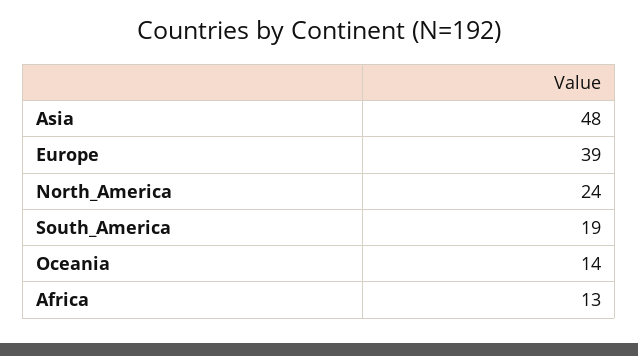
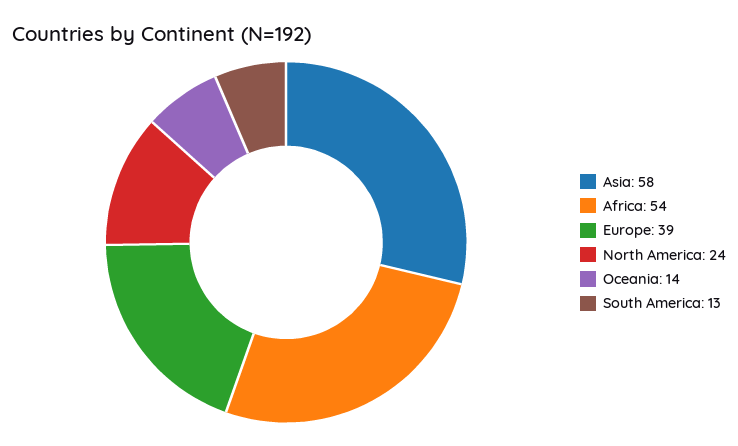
Asia: 48 -> 58
South_America: 19 -> 13
Africa: 13 -> 54

